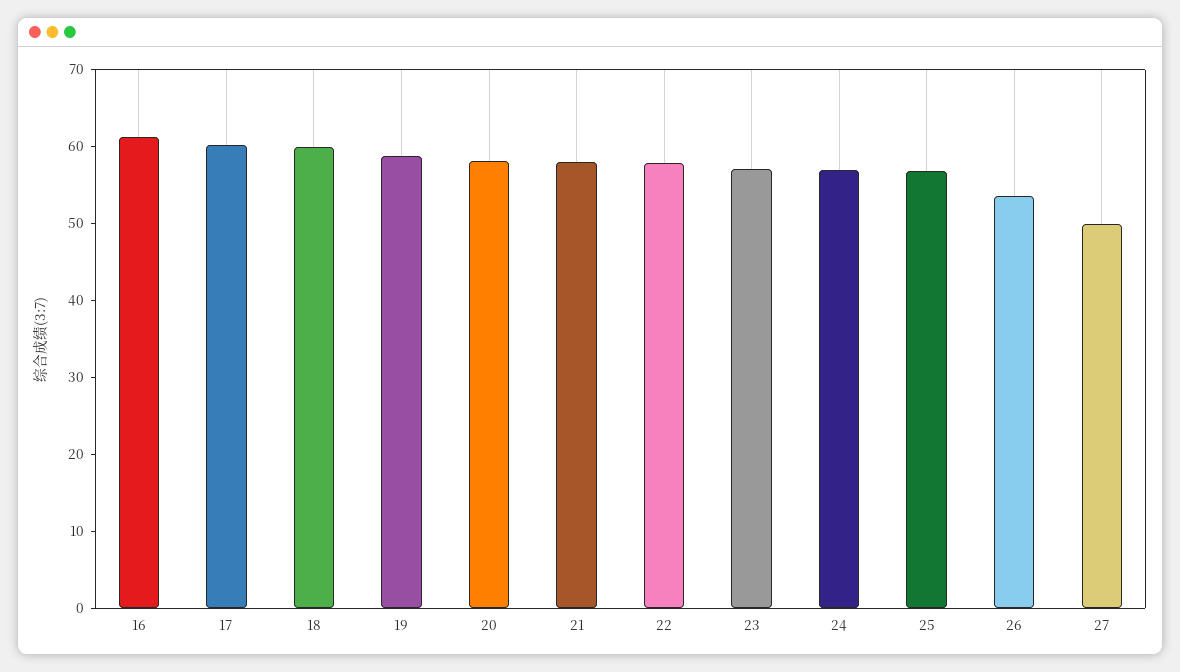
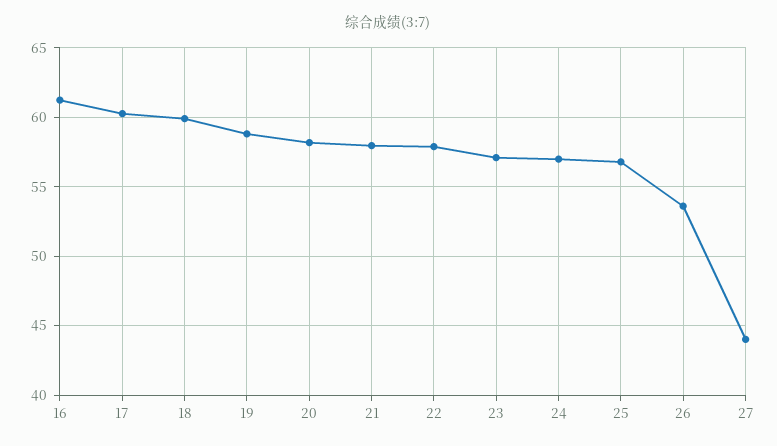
27: 50 -> 44

